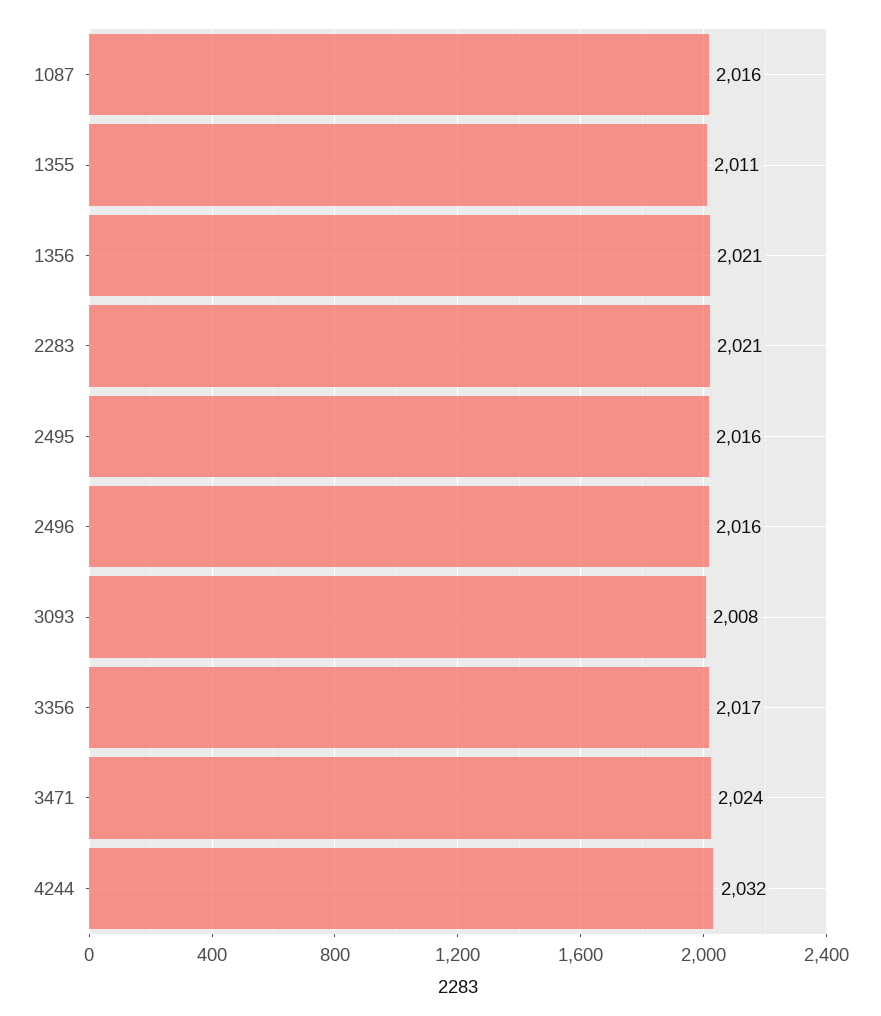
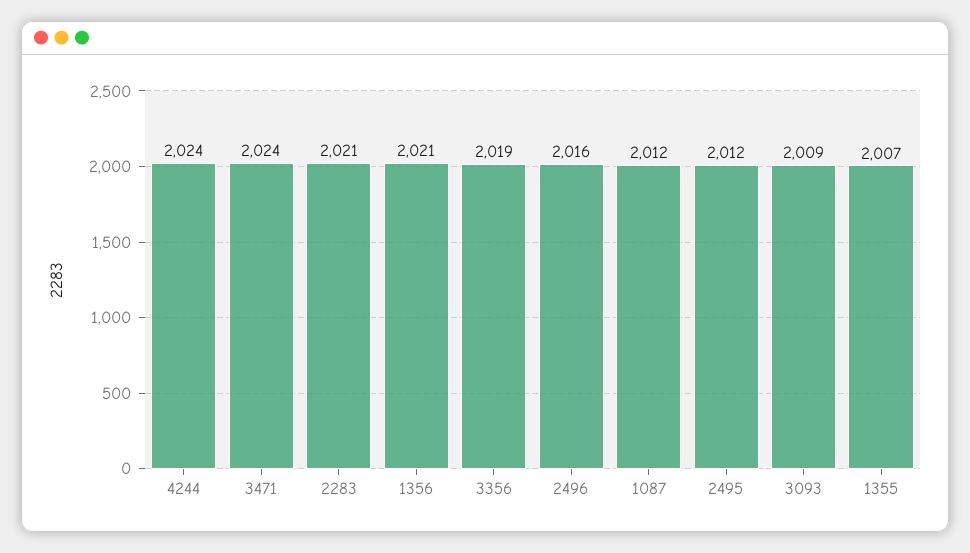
1087: 2016 -> 2012
1355: 2011 -> 2007
2495: 2016 -> 2012
3093: 2008 -> 2009
3356: 2017 -> 2019
4244: 2032 -> 2024

